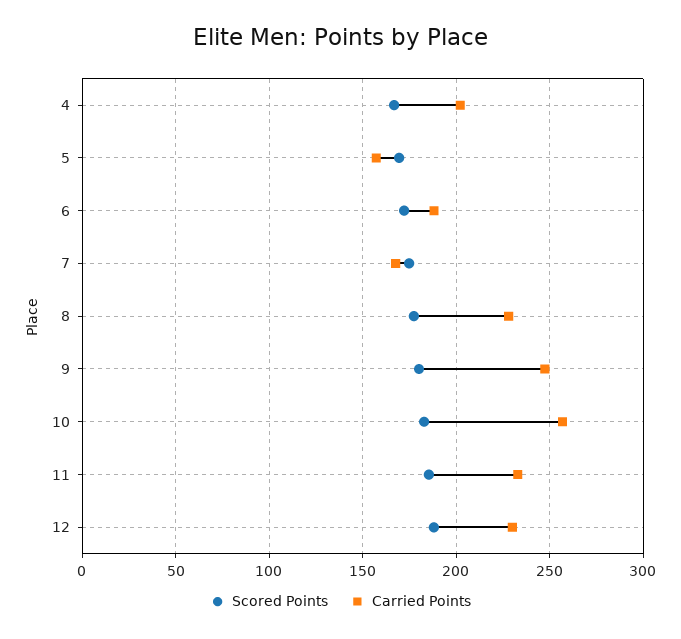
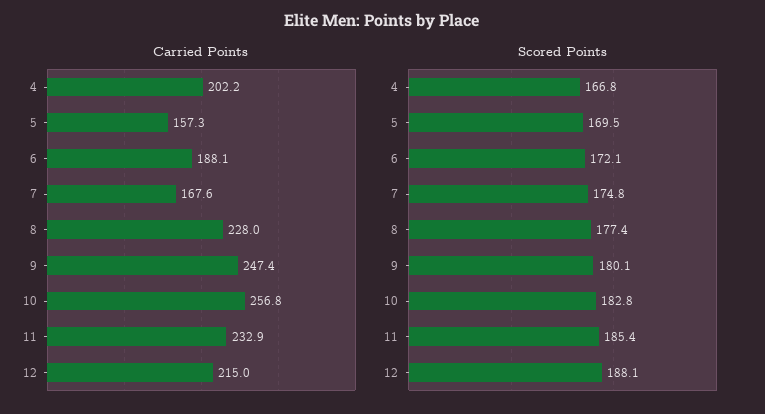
Carried Points, 12: 230 -> 215

